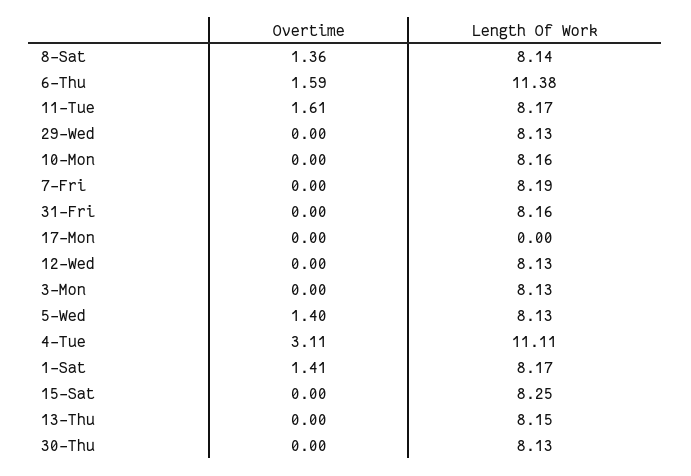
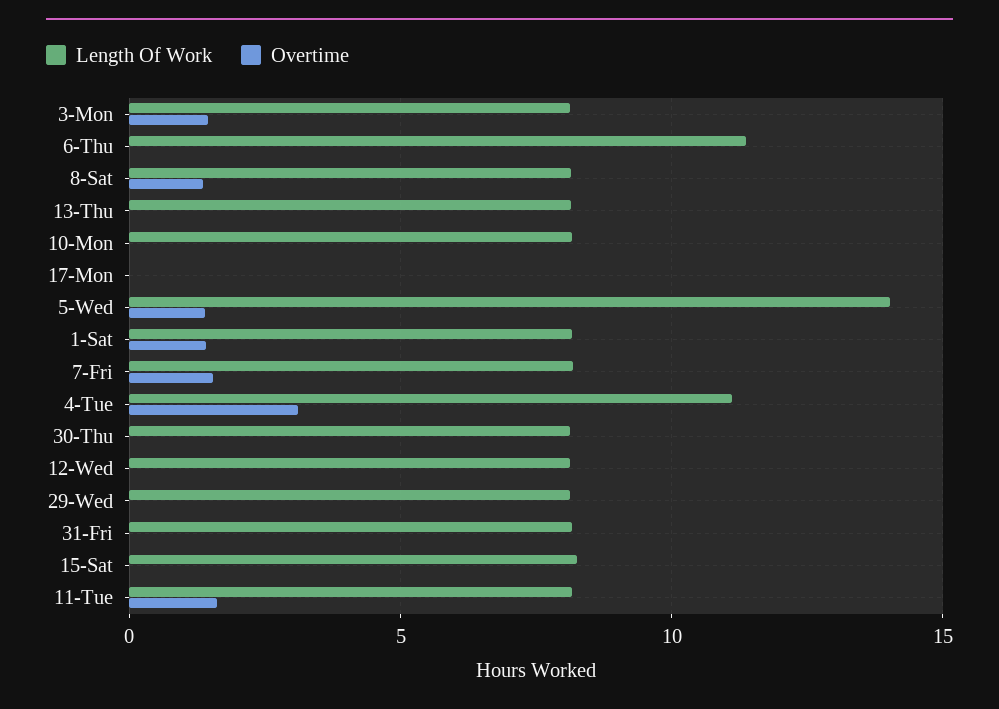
Overtime, 6-Thu: 1.59 -> 0
Overtime, 7-Fri: 0 -> 1.5
Overtime, 3-Mon: 0 -> 1.5
Length Of Work, 5-Wed: 8.13 -> 14

